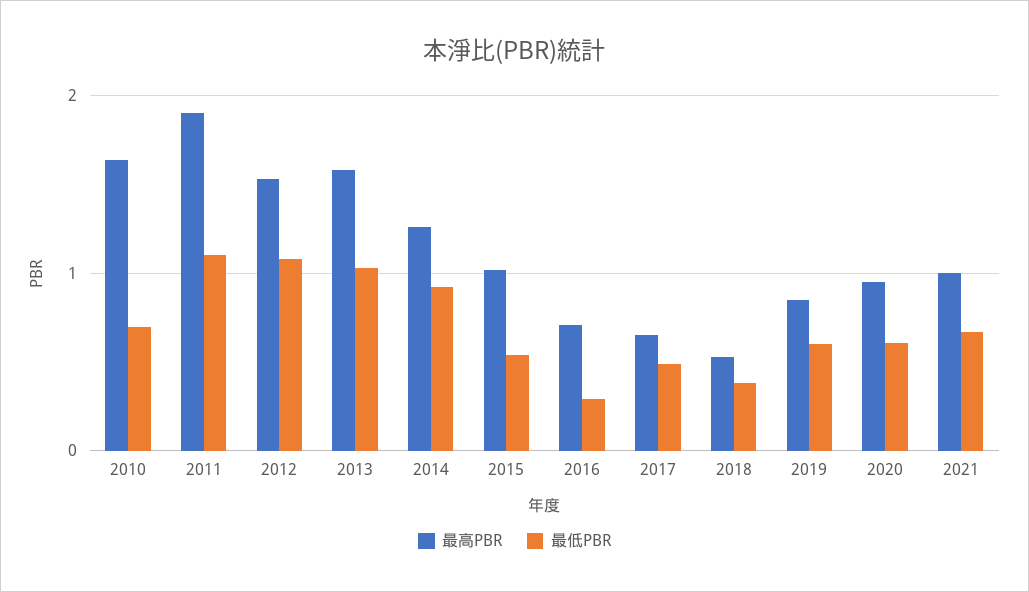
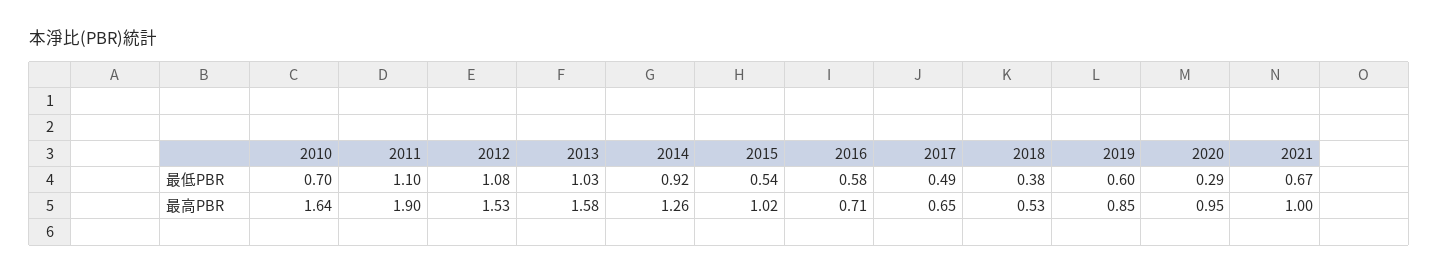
最低PBR, 2016: 0.3 -> 0.58
最低PBR, 2020: 0.6 -> 0.29

